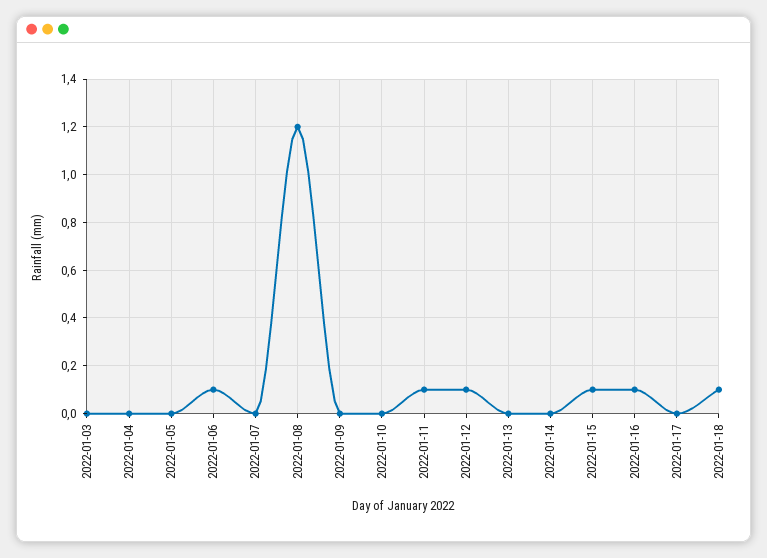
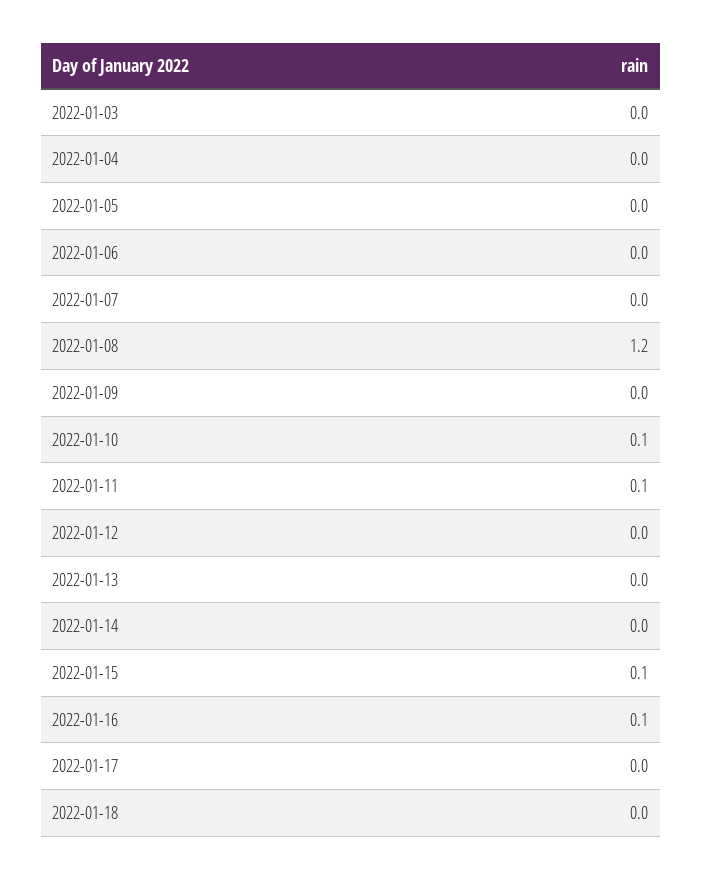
2022-01-06: 0.1 -> 0
2022-01-10: 0 -> 0.1
2022-01-12: 0.1 -> 0
2022-01-18: 0.1 -> 0

